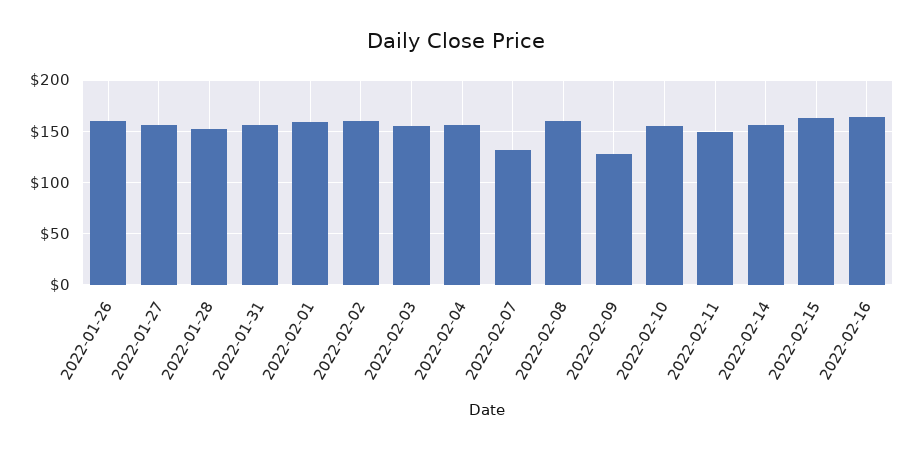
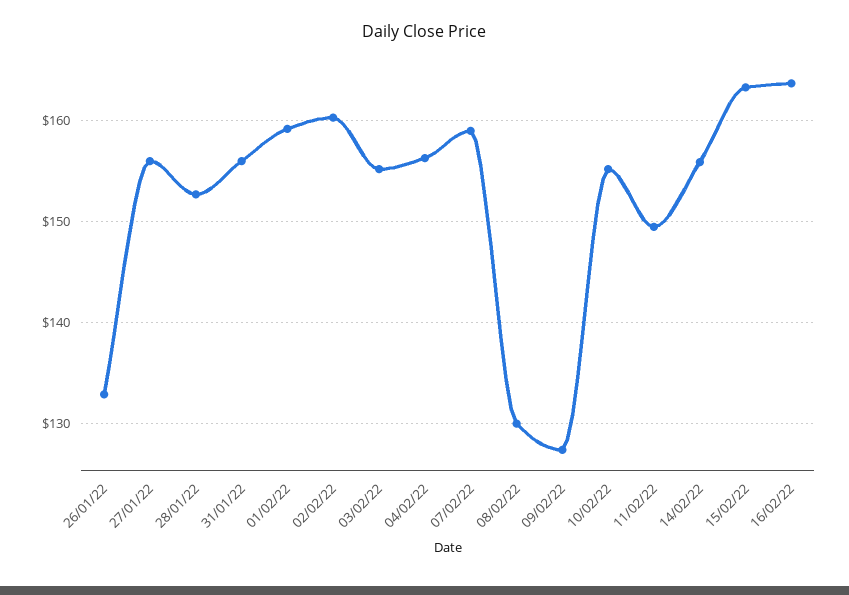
2022-01-26: 160 -> 133
2022-02-07: 130 -> 159
2022-02-08: 160 -> 130

